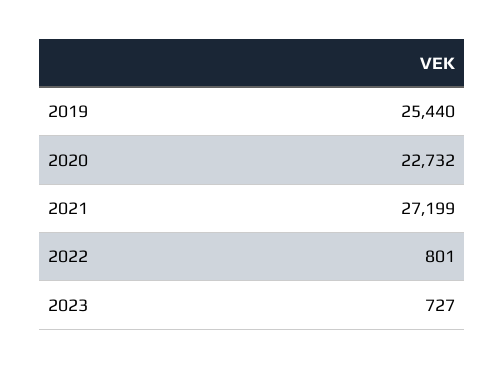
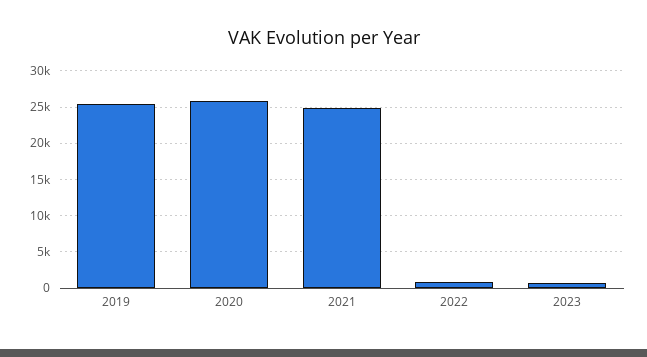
2020: 22732 -> 26000
2021: 27199 -> 25000

